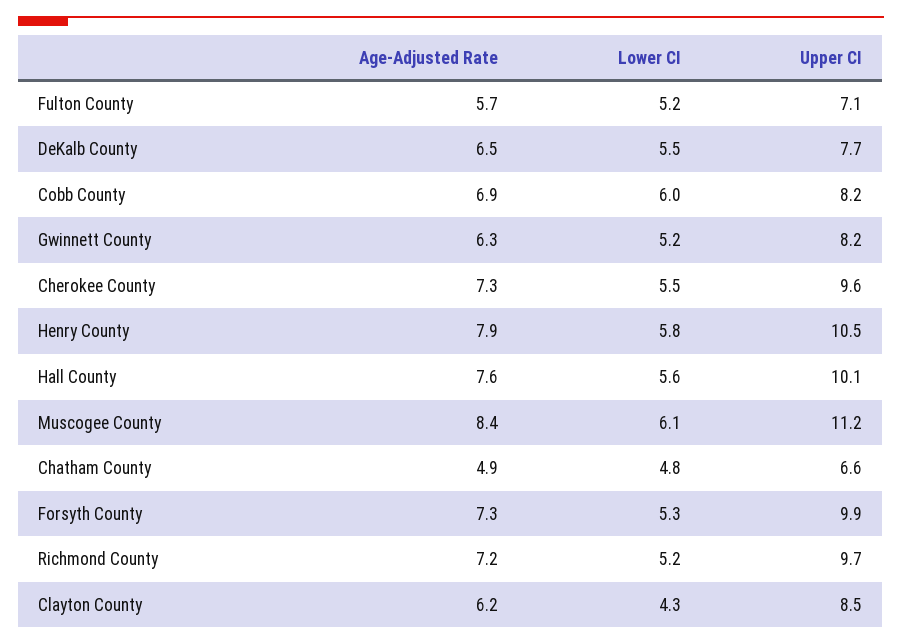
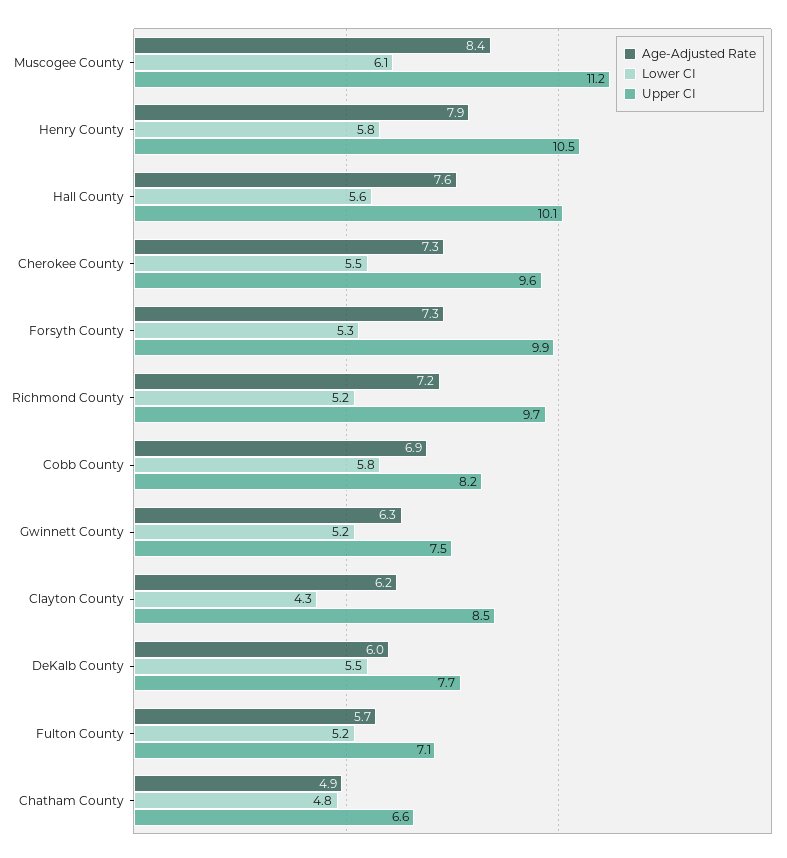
Age-Adjusted Rate, DeKalb County: 6.5 -> 6
Lower CI, Cobb County: 6 -> 5.8
Upper CI, Gwinnett County: 8.2 -> 7.5

